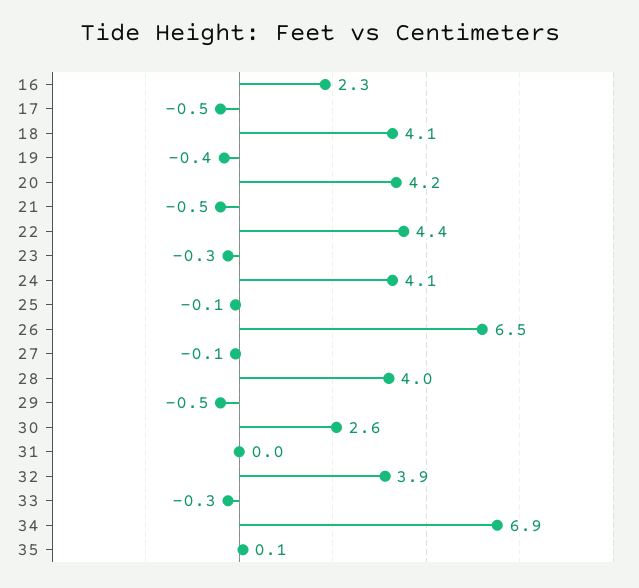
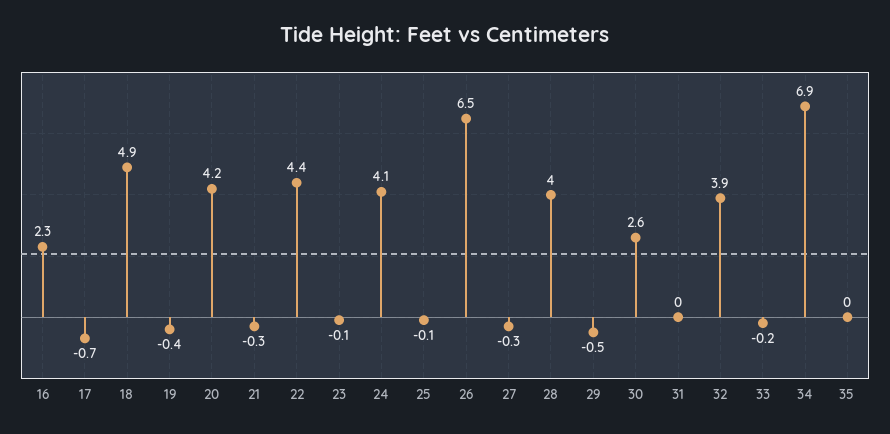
17: -0.5 -> -0.7
18: 4.1 -> 4.9
21: -0.5 -> -0.3
23: -0.3 -> -0.1
27: -0.1 -> -0.3
33: -0.3 -> -0.2
35: 0.1 -> 0

